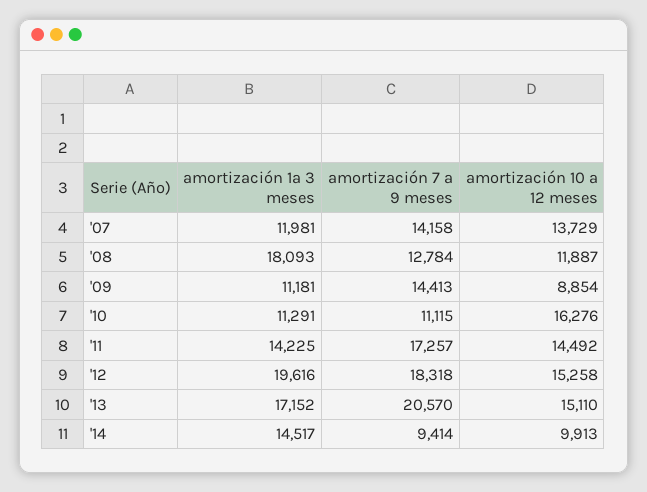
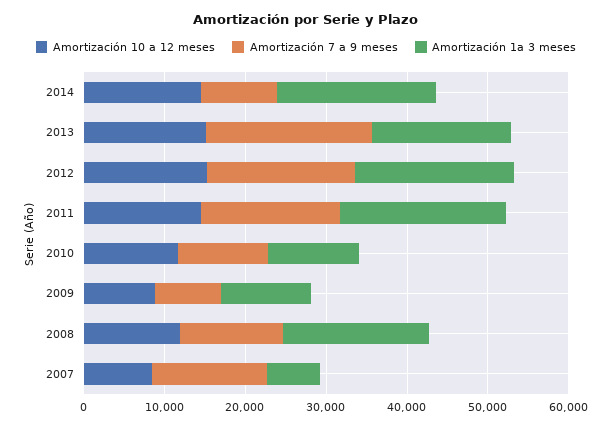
amortización 1a 3 meses, '07: 11981 -> 6000
amortización 10 a 12 meses, '07: 13729 -> 8000
amortización 7 a 9 meses, '09: 14413 -> 8000
amortización 10 a 12 meses, '10: 16276 -> 12000
amortización 1a 3 meses, '11: 14225 -> 20000
amortización 1a 3 meses, '14: 14517 -> 20000
amortización 10 a 12 meses, '14: 9913 -> 14000

